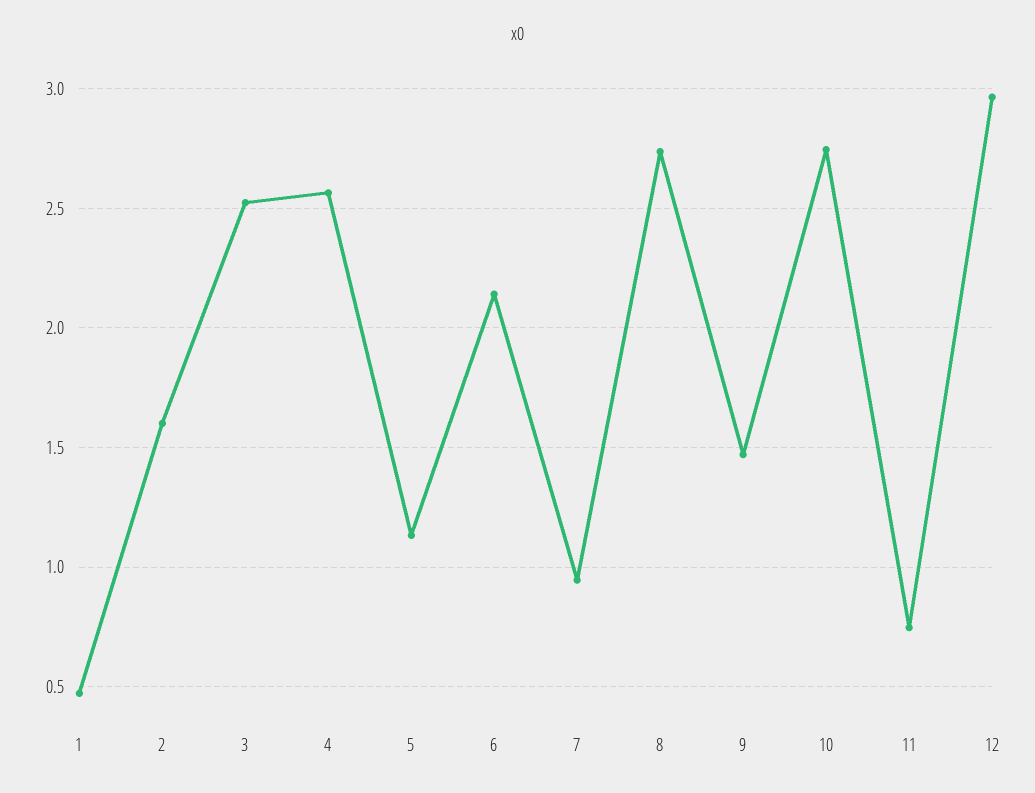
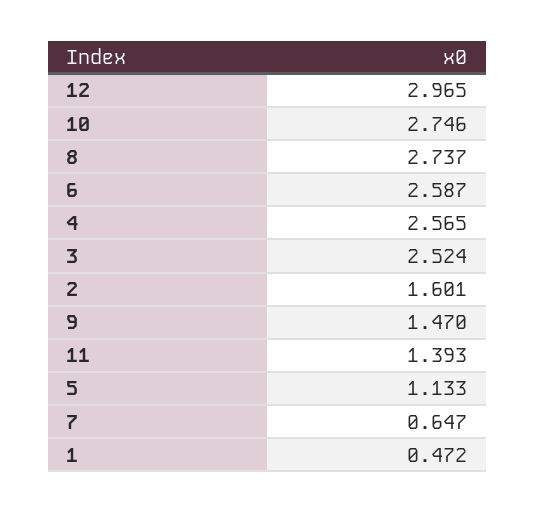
6: 2.15 -> 2.587
7: 0.95 -> 0.647
11: 0.75 -> 1.393

